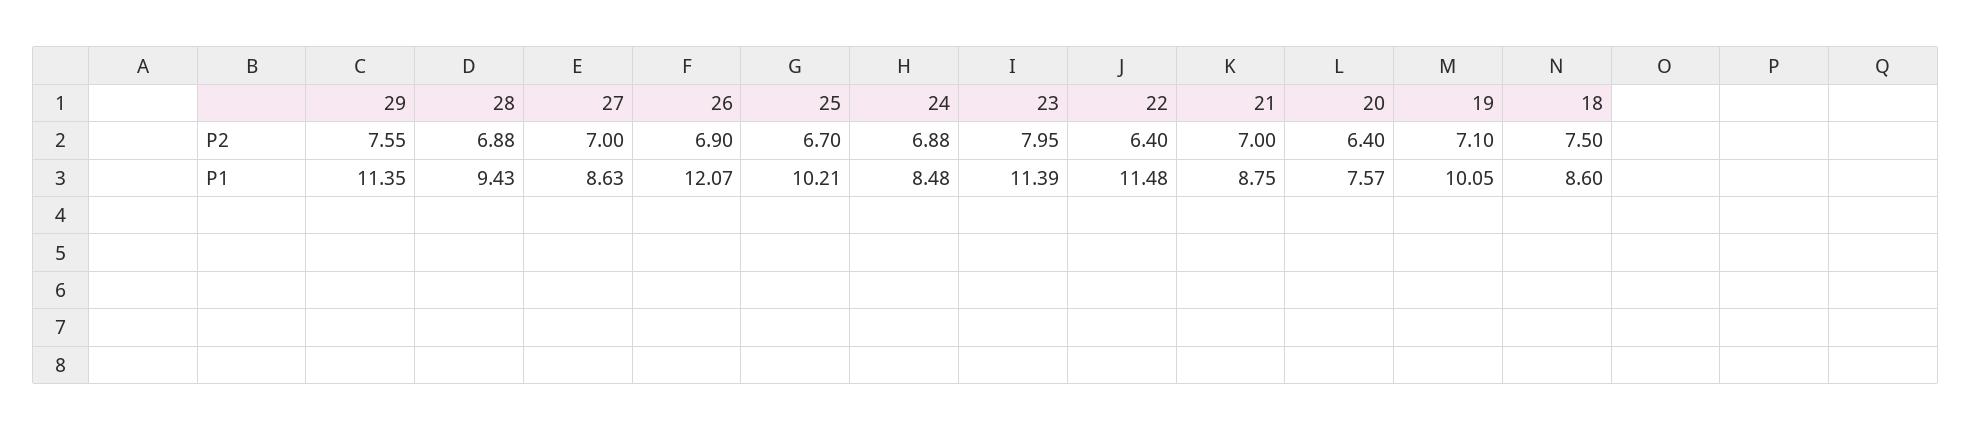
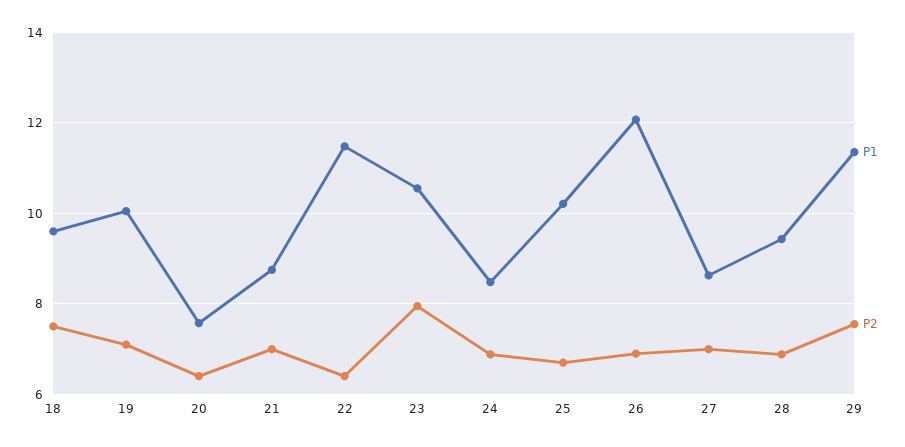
P1, 23: 11.39 -> 10.6
P1, 18: 8.6 -> 9.6

